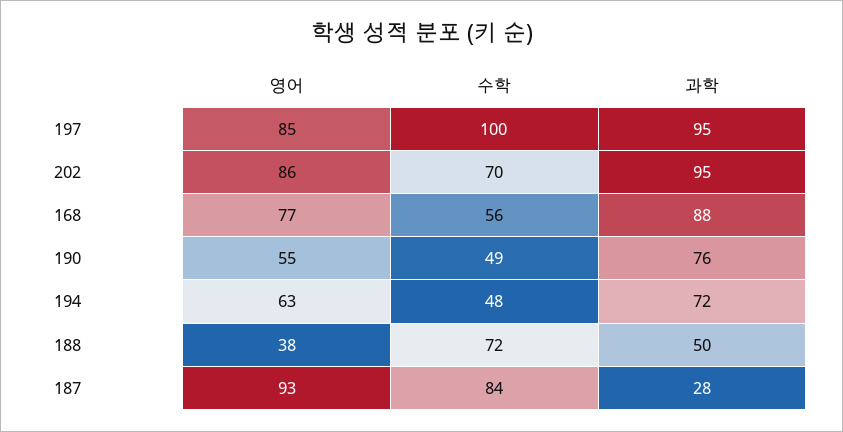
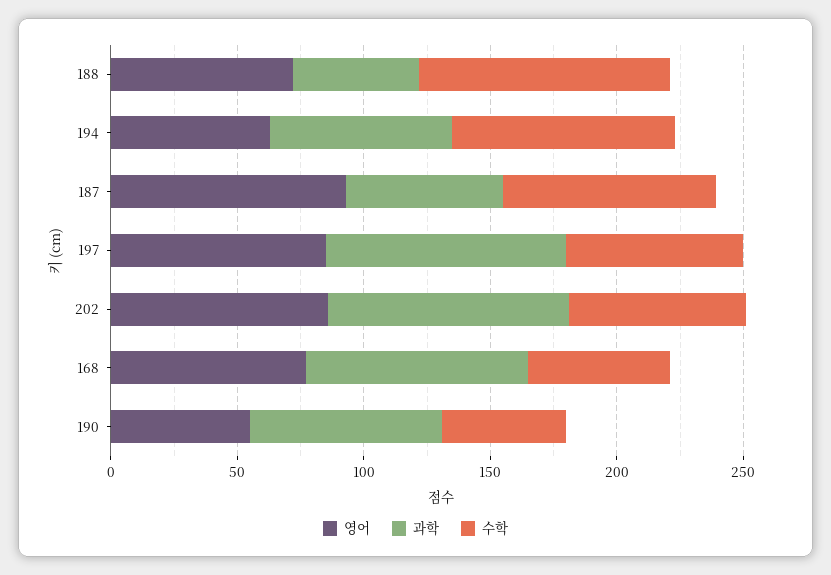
수학, 197: 100 -> 70
수학, 194: 48 -> 90
영어, 188: 38 -> 70
수학, 188: 72 -> 100
과학, 187: 28 -> 60

